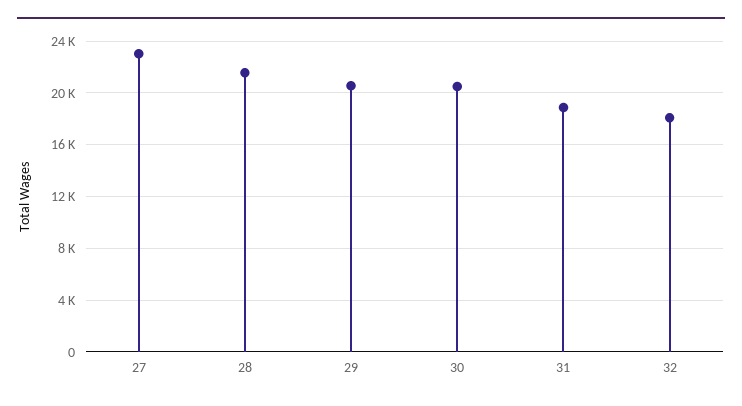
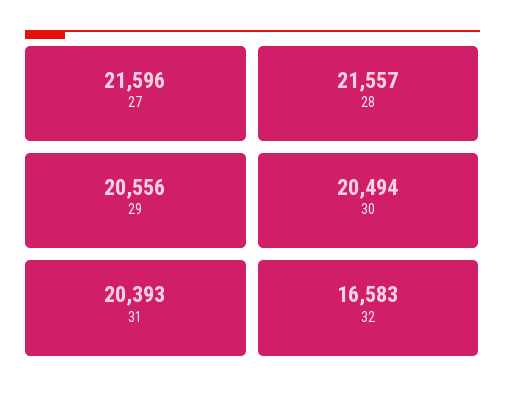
27: 23000 -> 21596
31: 19000 -> 20393
32: 18000 -> 16583

